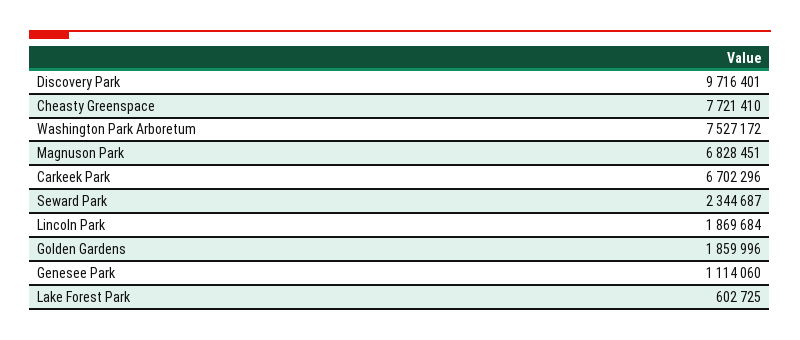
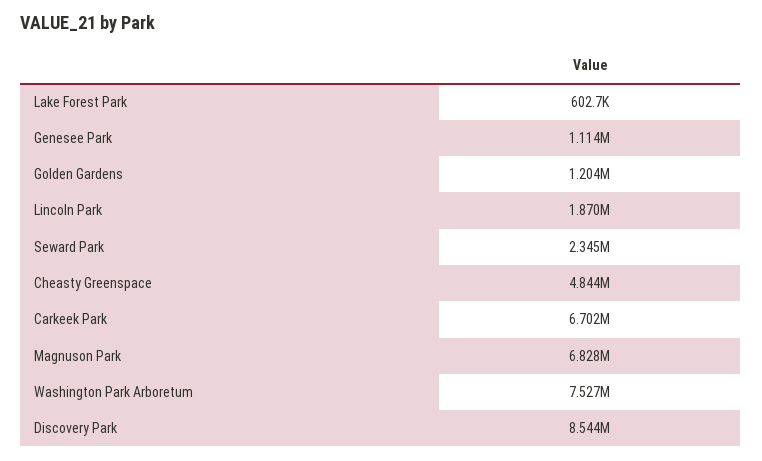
Discovery Park: 9716401 -> 8544000
Cheasty Greenspace: 7721410 -> 4844000
Golden Gardens: 1859996 -> 1204000

